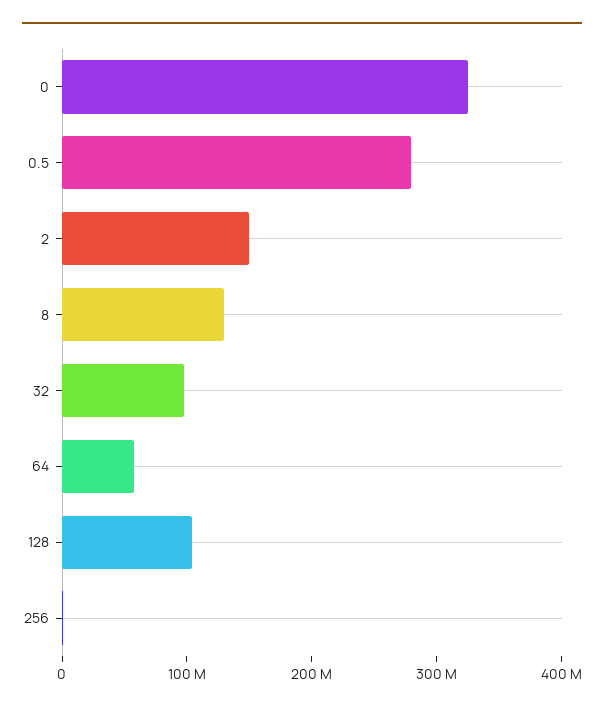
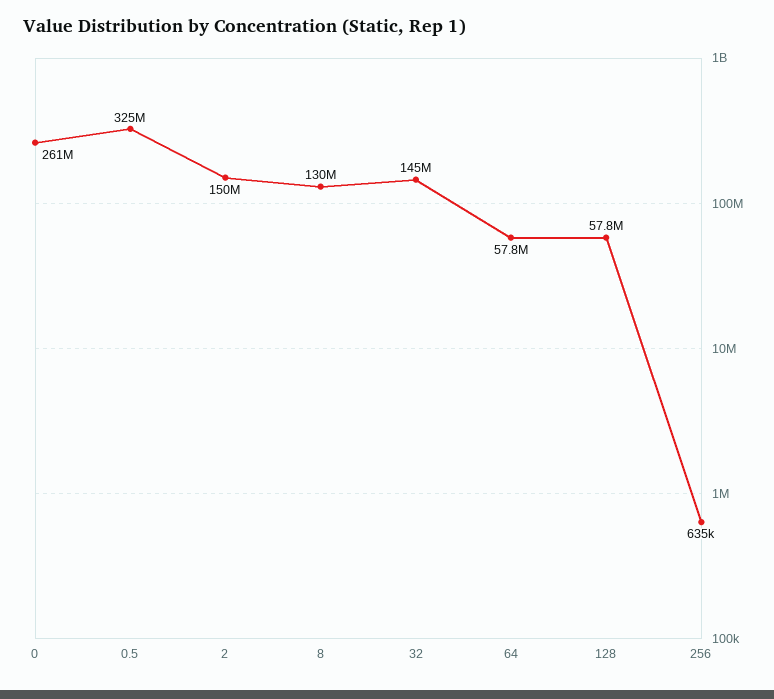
0: 320000000 -> 261000000
0.5: 280000000 -> 325000000
32: 100000000 -> 145000000
128: 100000000 -> 57800000

